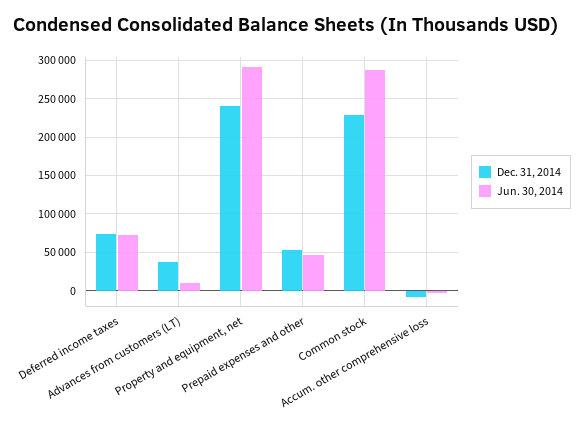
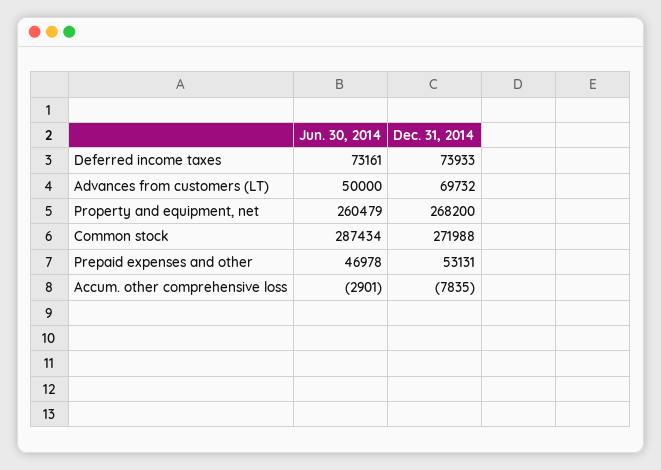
Dec. 31, 2014, Advances from customers (LT): 40000 -> 69732
Jun. 30, 2014, Advances from customers (LT): 10000 -> 50000
Dec. 31, 2014, Property and equipment, net: 240000 -> 268200
Jun. 30, 2014, Property and equipment, net: 290000 -> 260479
Dec. 31, 2014, Common stock: 230000 -> 271988

